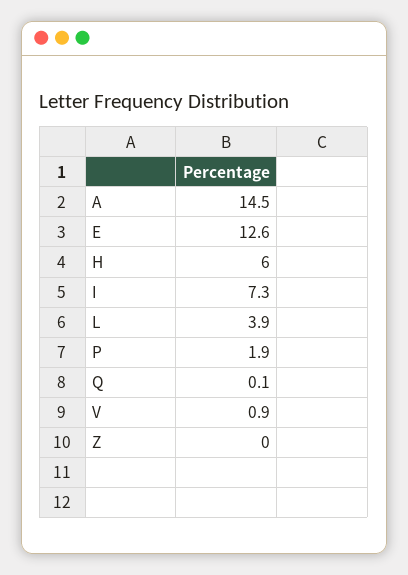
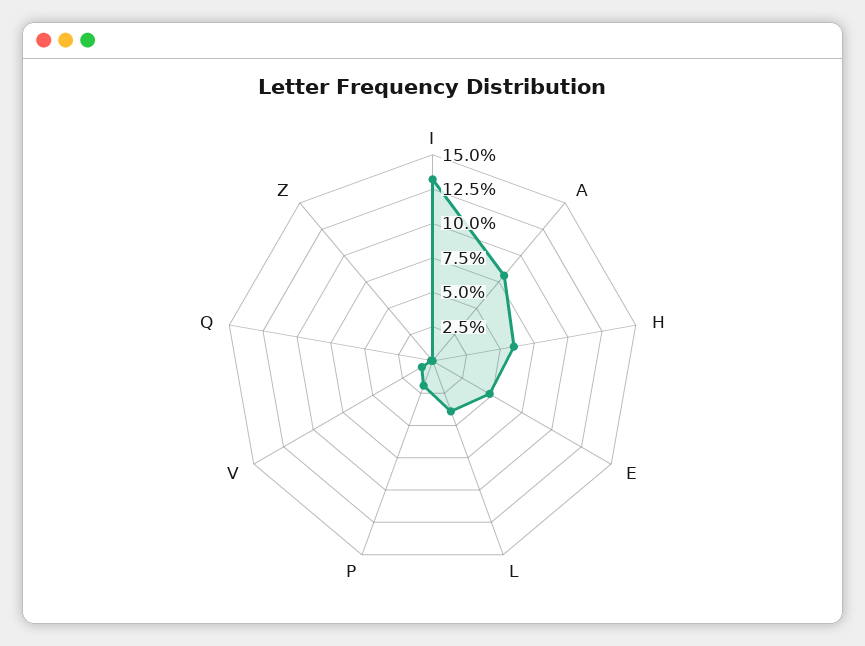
A: 14.5 -> 7.5
E: 12.6 -> 5
I: 7.3 -> 12.5

